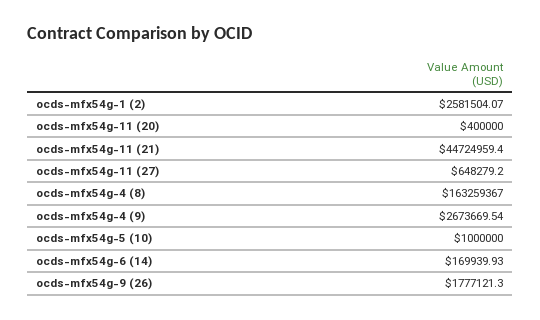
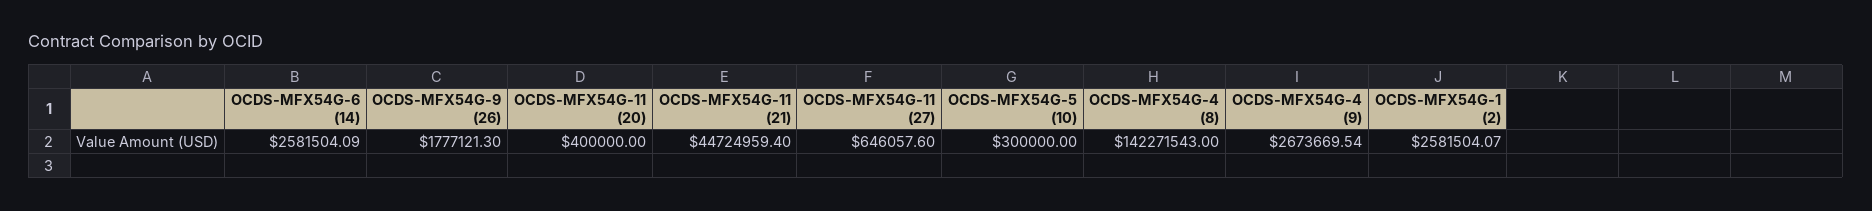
ocds-mfx54g-11 (27): 648279.2 -> 646057.6
ocds-mfx54g-4 (8): 163259367 -> 142271543
ocds-mfx54g-5 (10): 1000000 -> 300000
ocds-mfx54g-6 (14): 169939.93 -> 2581504.09

